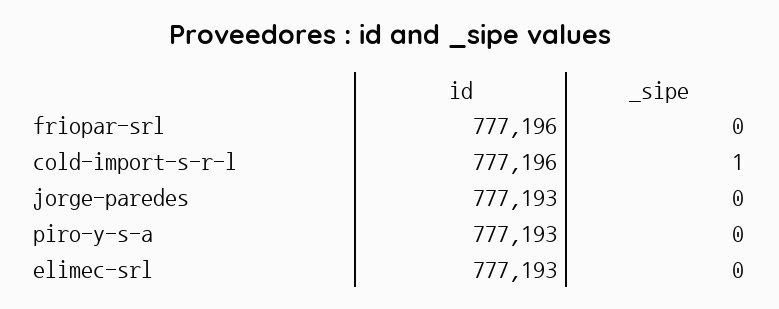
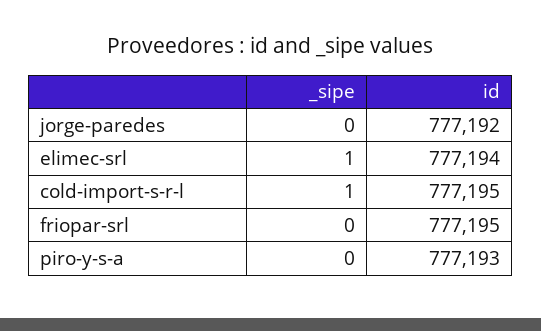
id, friopar-srl: 777196 -> 777195
id, cold-import-s-r-l: 777196 -> 777195
id, jorge-paredes: 777193 -> 777192
id, elimec-srl: 777193 -> 777194
_sipe, elimec-srl: 0 -> 1

